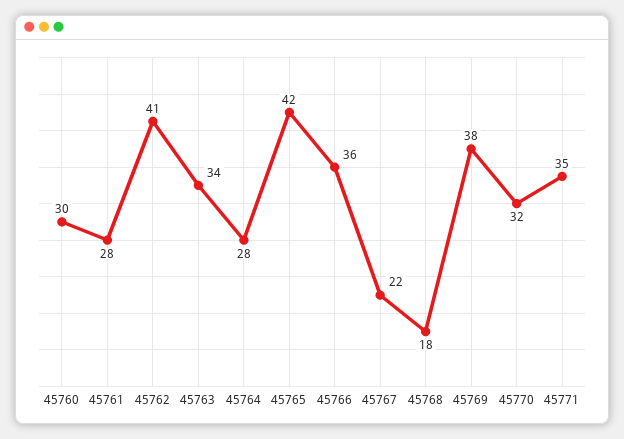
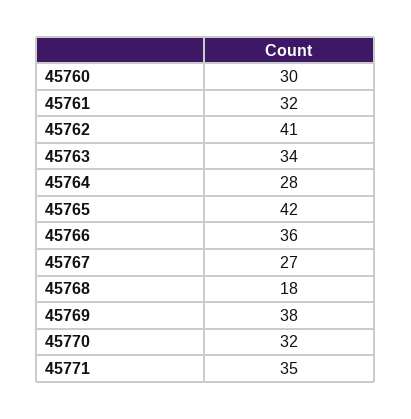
45761: 28 -> 32
45767: 22 -> 27

